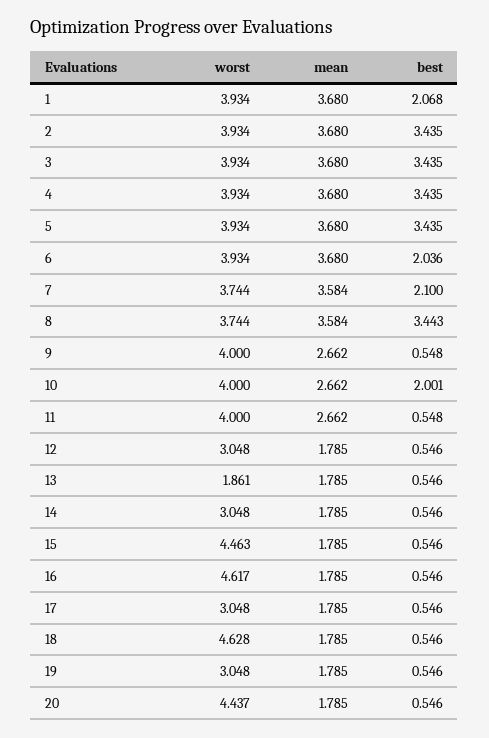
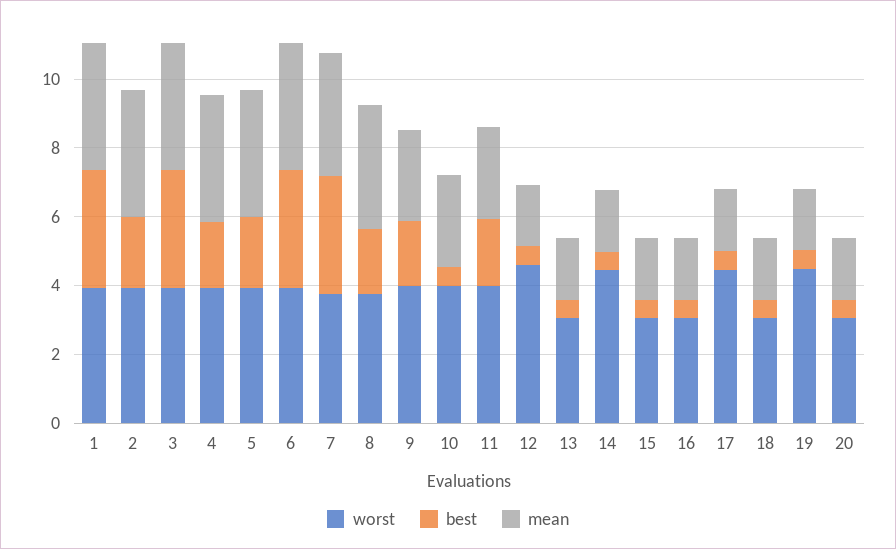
best, 1: 2.068 -> 3.5
best, 2: 3.435 -> 2
best, 4: 3.435 -> 2
best, 5: 3.435 -> 2
best, 6: 2.036 -> 3.5
best, 7: 2.1 -> 3.5
best, 8: 3.443 -> 2
best, 9: 0.548 -> 2
best, 10: 2.001 -> 0.5
best, 11: 0.548 -> 2
worst, 12: 3.048 -> 4.5
worst, 13: 1.861 -> 3
worst, 14: 3.048 -> 4.5
worst, 15: 4.463 -> 3
worst, 16: 4.617 -> 3
worst, 17: 3.048 -> 4.5
worst, 18: 4.628 -> 3
worst, 19: 3.048 -> 4.5
worst, 20: 4.437 -> 3

